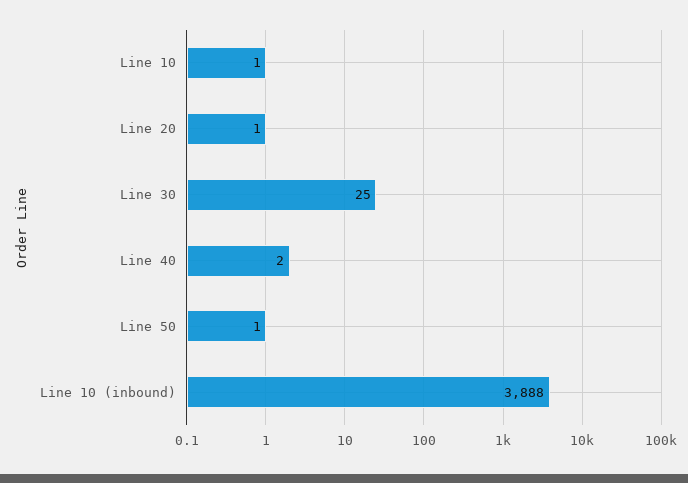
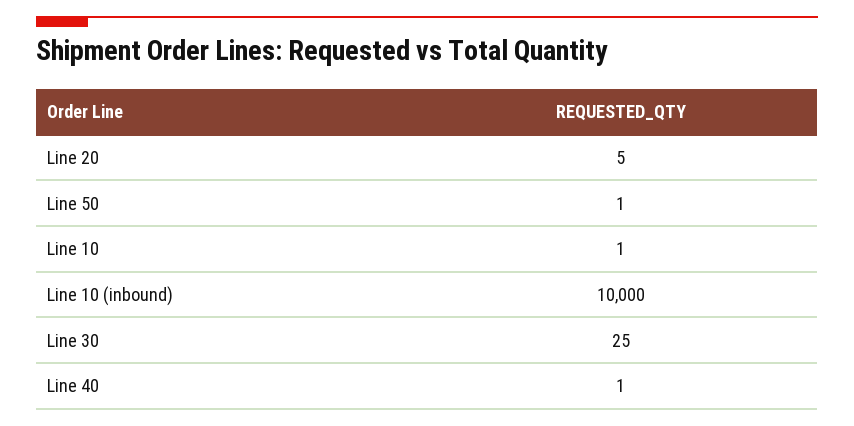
Line 20: 1 -> 5
Line 40: 2 -> 1
Line 10 (inbound): 3888 -> 10000

